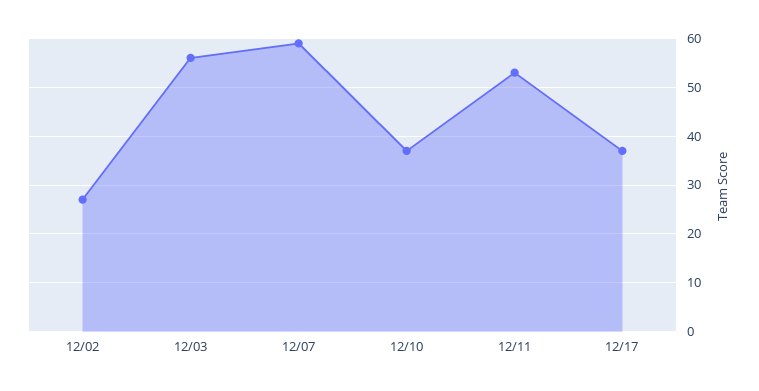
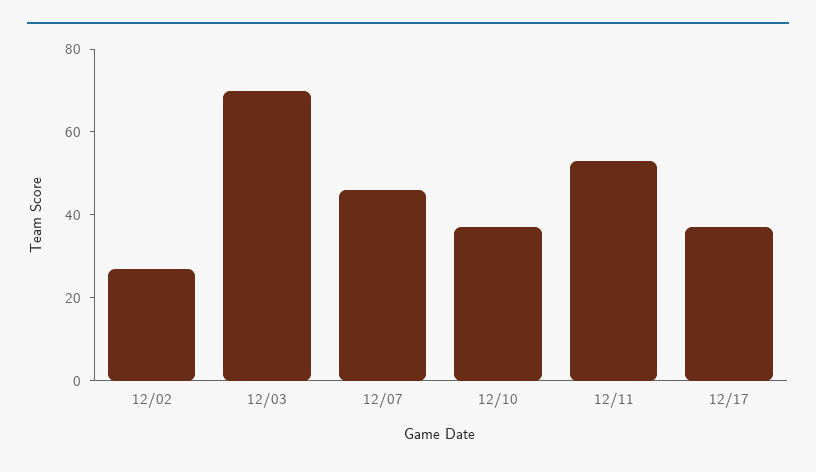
12/03: 55 -> 70
12/07: 60 -> 45

